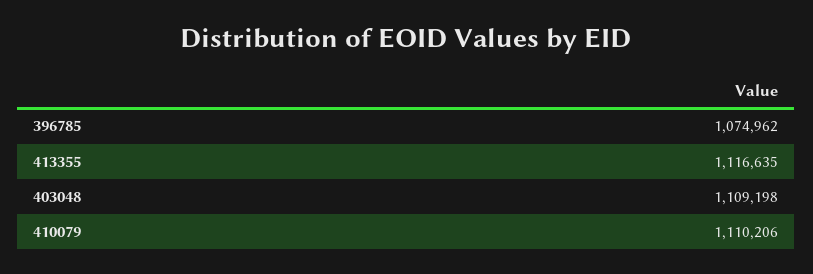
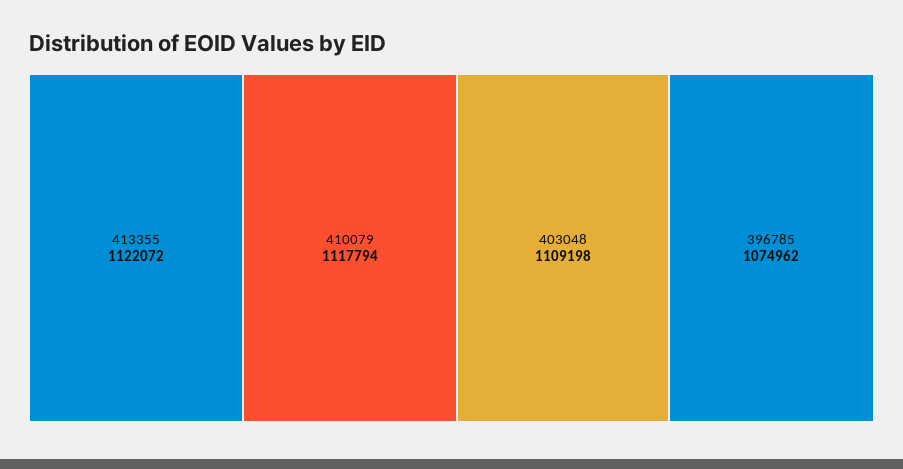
413355: 1116635 -> 1122072
410079: 1110206 -> 1117794

